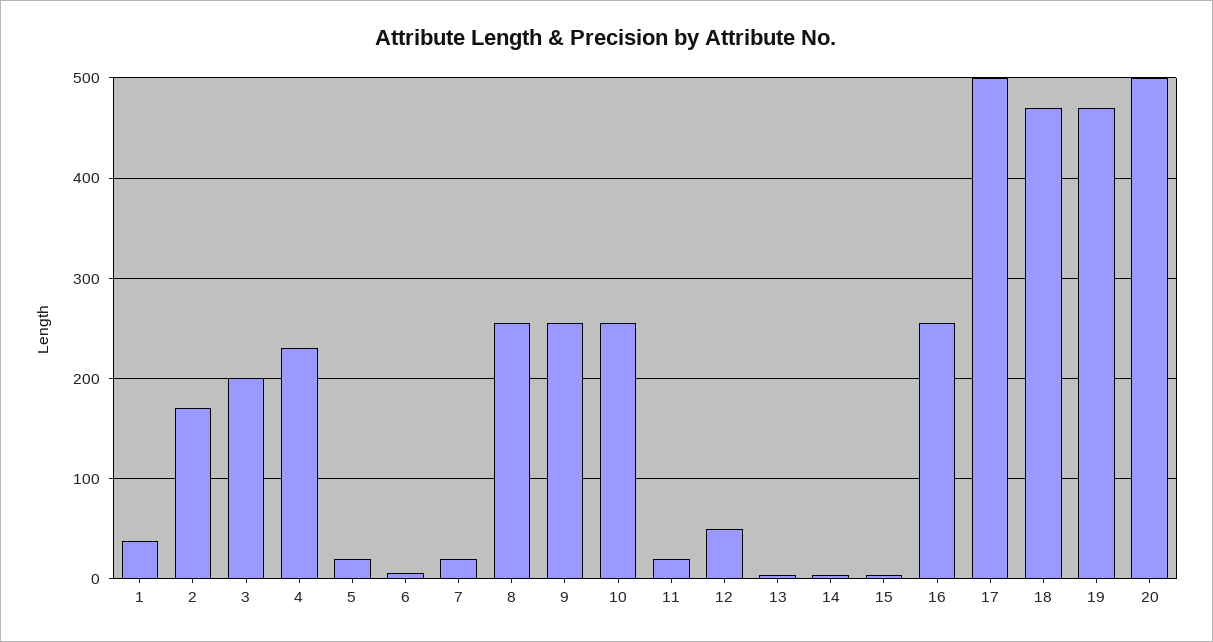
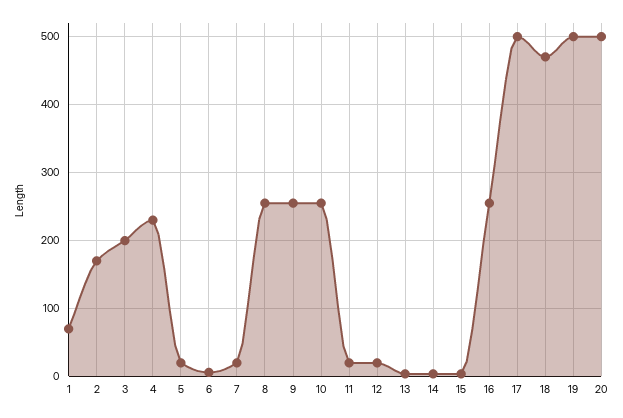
1: 40 -> 70
12: 50 -> 20
19: 470 -> 500

